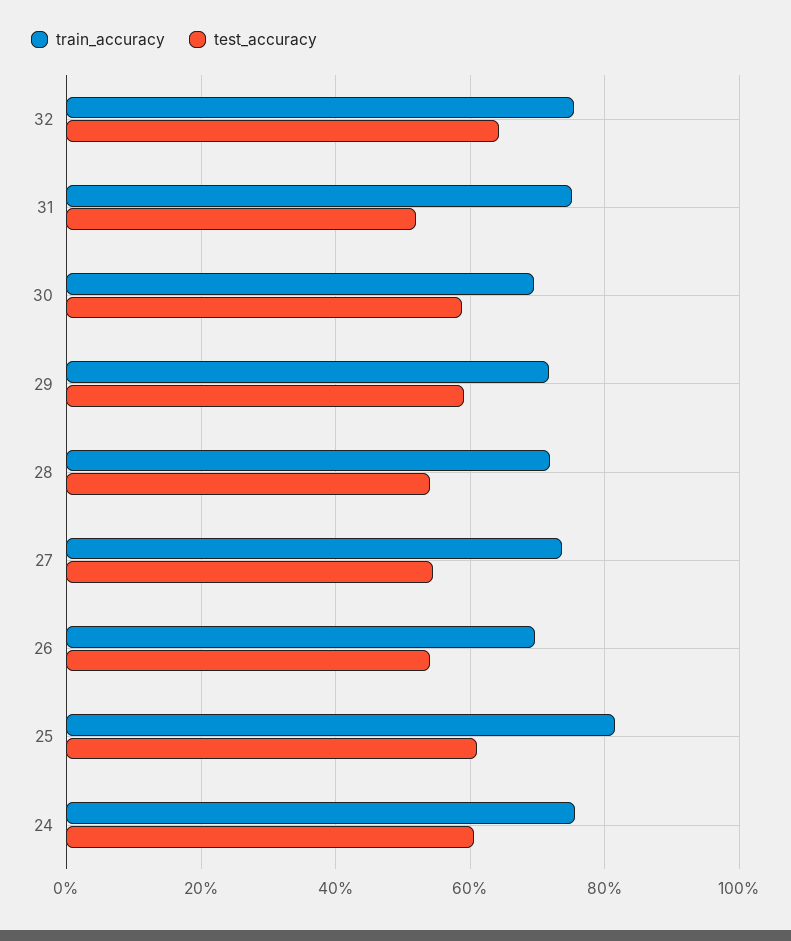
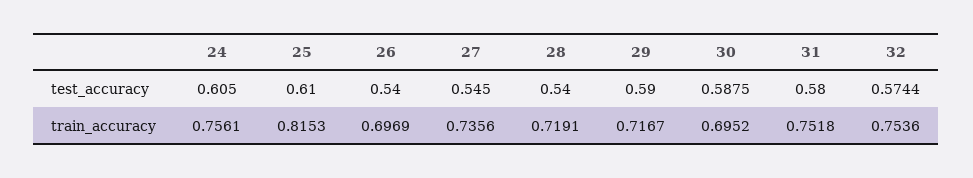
test_accuracy, 32: 0.64 -> 0.5744
test_accuracy, 31: 0.52 -> 0.58

